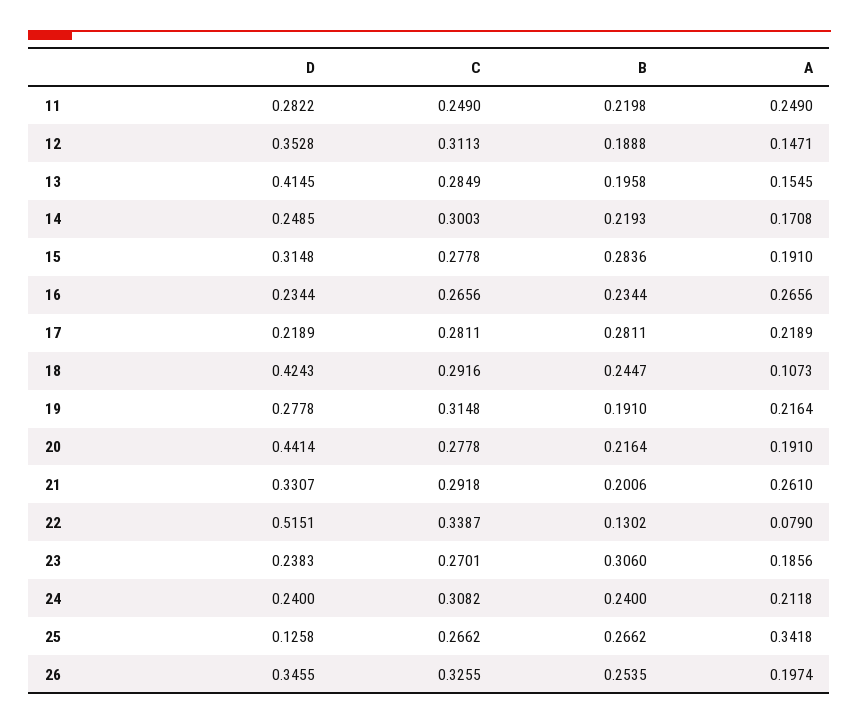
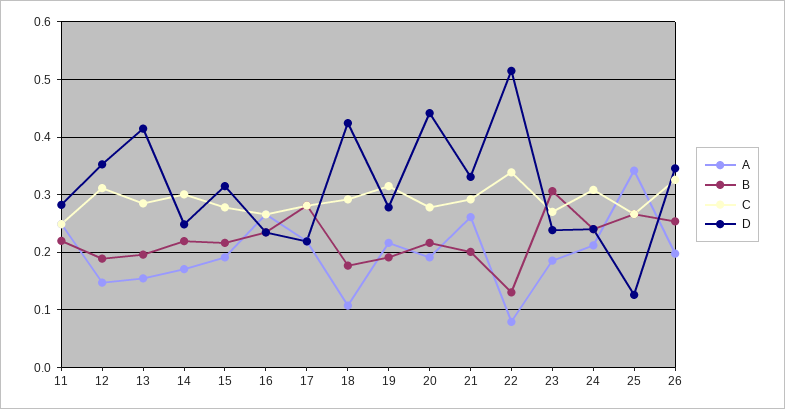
B, 15: 0.2836 -> 0.22
B, 18: 0.2447 -> 0.18

